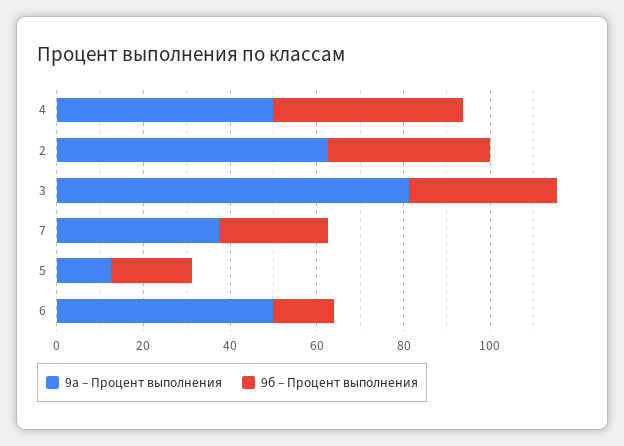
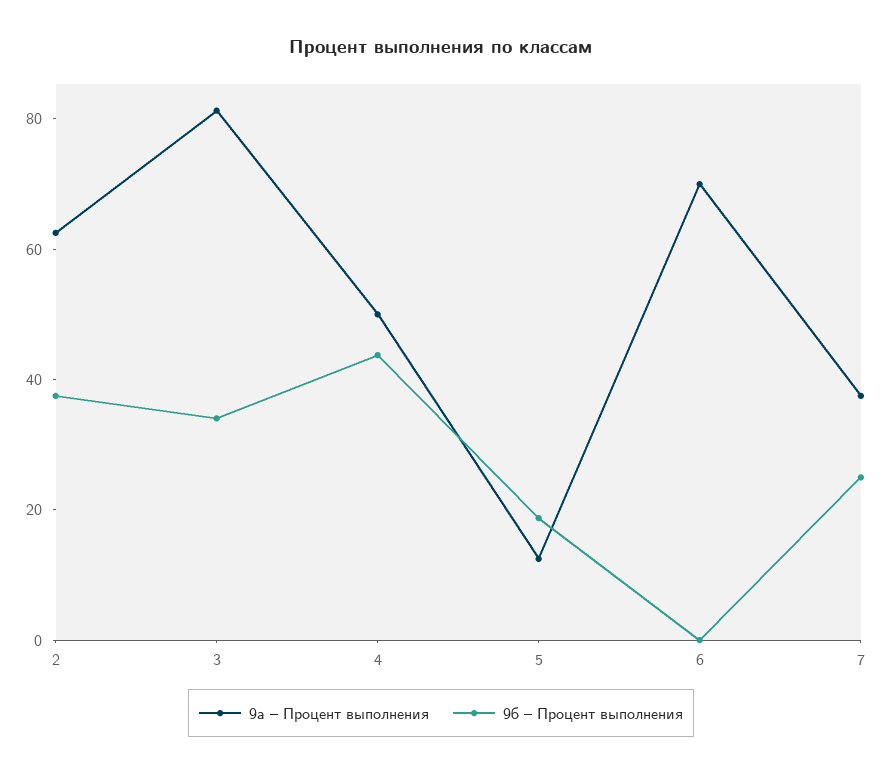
9а – Процент выполнения, 6: 50 -> 70
9б – Процент выполнения, 6: 15 -> 0

